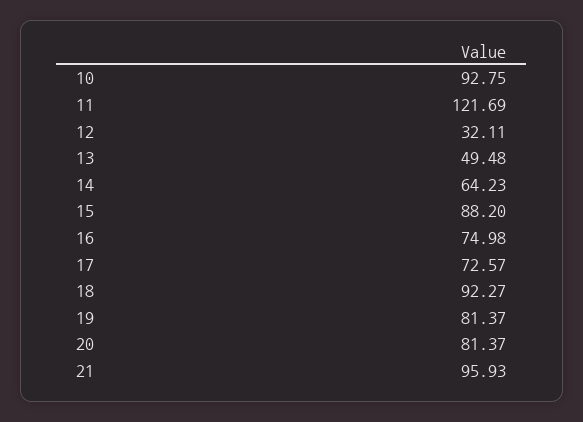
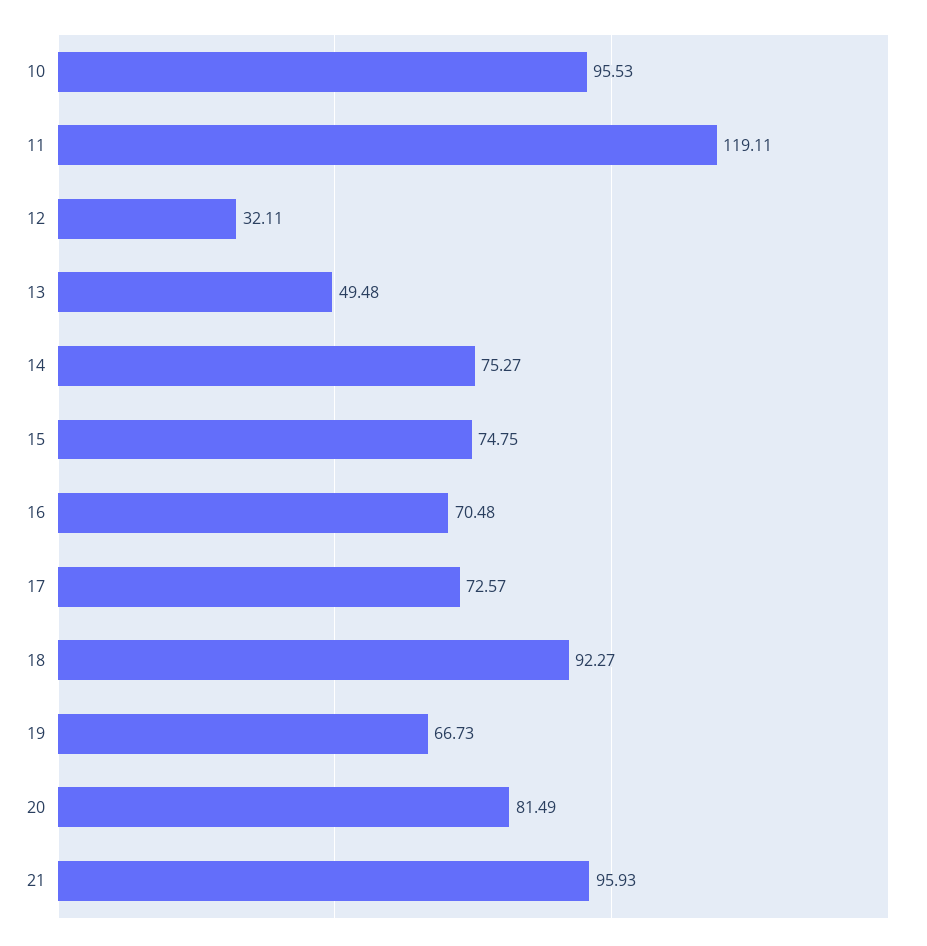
10: 92.75 -> 95.53
11: 121.69 -> 119.11
14: 64.23 -> 75.27
15: 88.2 -> 74.75
16: 74.98 -> 70.48
19: 81.37 -> 66.73
20: 81.37 -> 81.49

